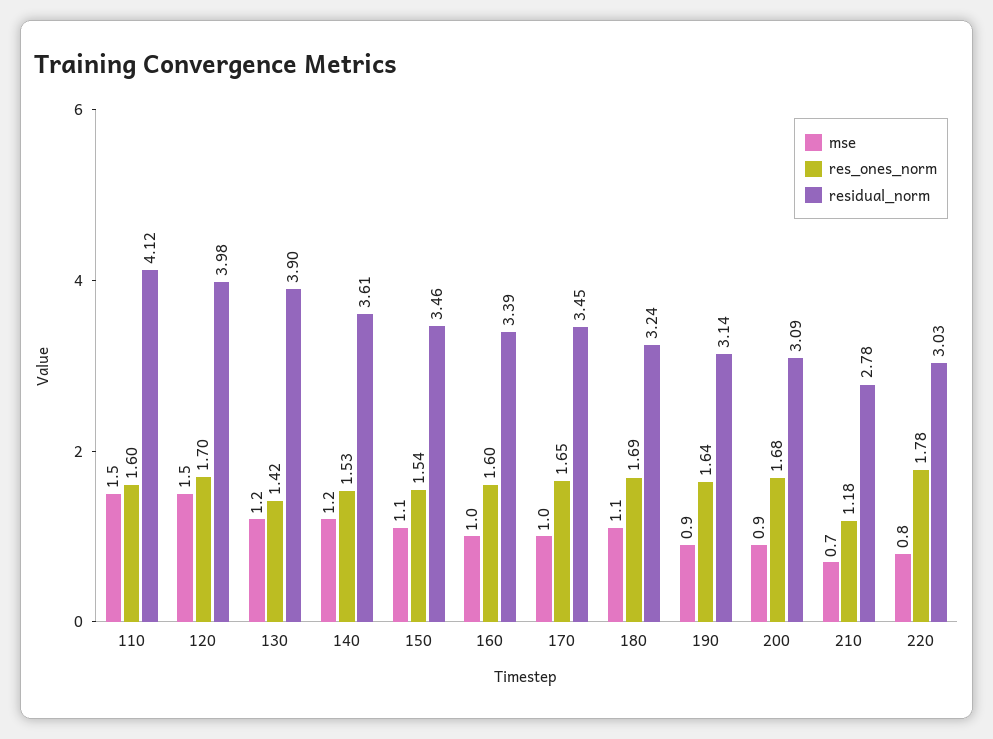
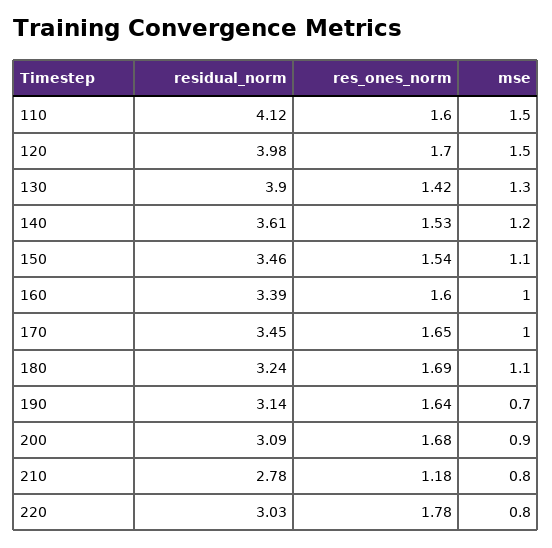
mse, 130: 1.2 -> 1.3
mse, 190: 0.9 -> 0.7
mse, 210: 0.7 -> 0.8

